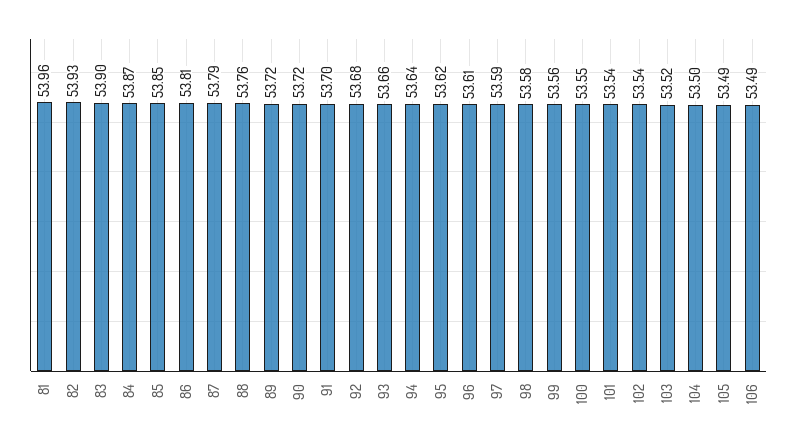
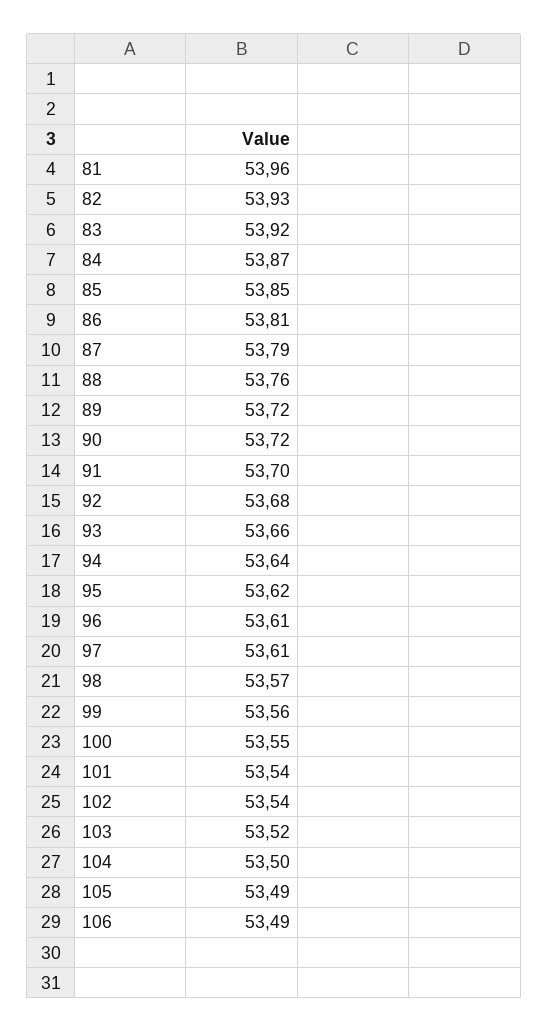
83: 53.9 -> 53.92
97: 53.59 -> 53.61
98: 53.58 -> 53.57

